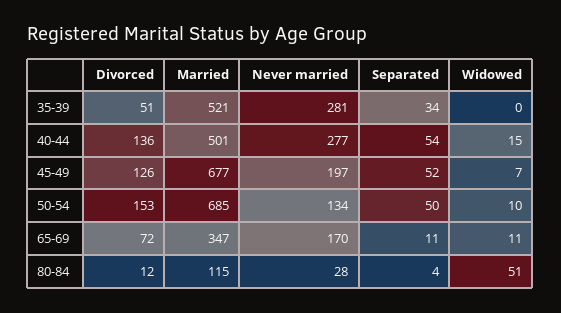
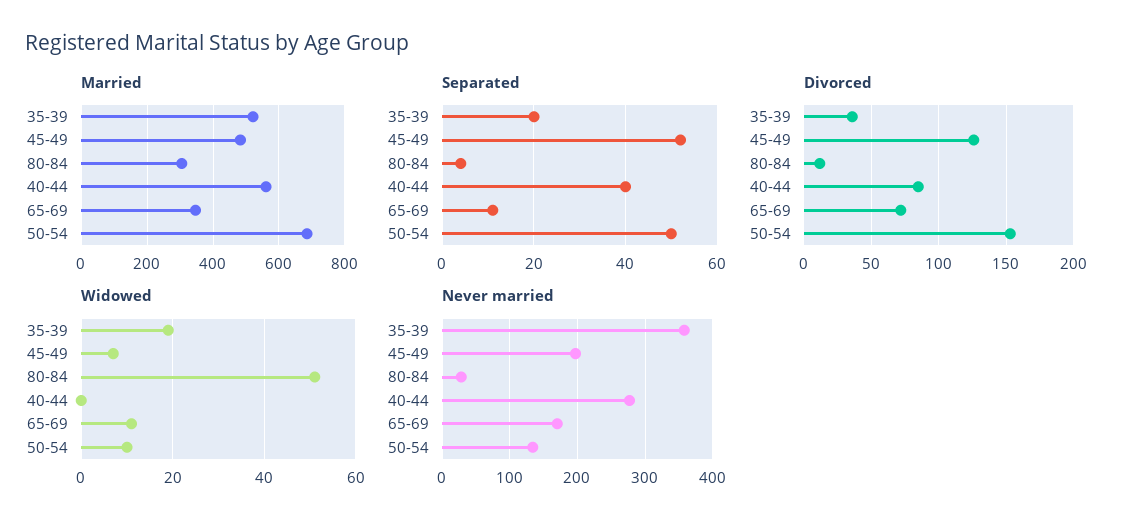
Divorced, 35-39: 51 -> 35
Never married, 35-39: 281 -> 360
Separated, 35-39: 34 -> 20
Widowed, 35-39: 0 -> 20
Divorced, 40-44: 136 -> 85
Married, 40-44: 501 -> 560
Separated, 40-44: 54 -> 40
Widowed, 40-44: 15 -> 0
Married, 45-49: 677 -> 480
Married, 80-84: 115 -> 300

